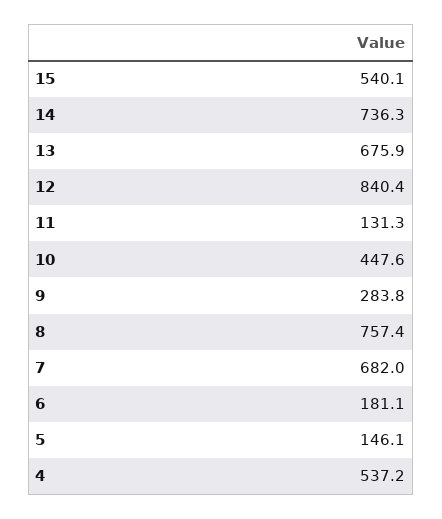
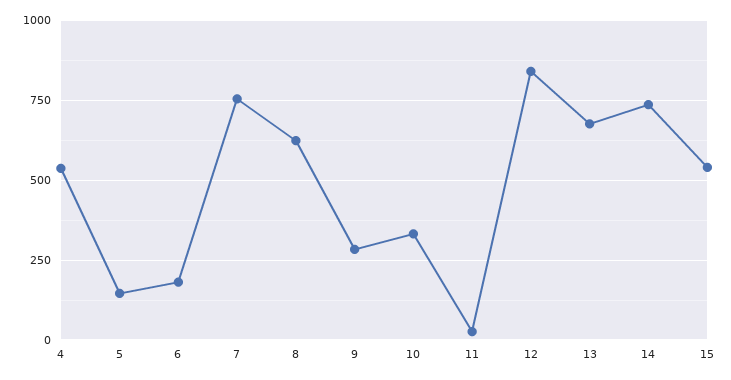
11: 131.3 -> 25
10: 447.6 -> 325
8: 757.4 -> 625
7: 682 -> 750

